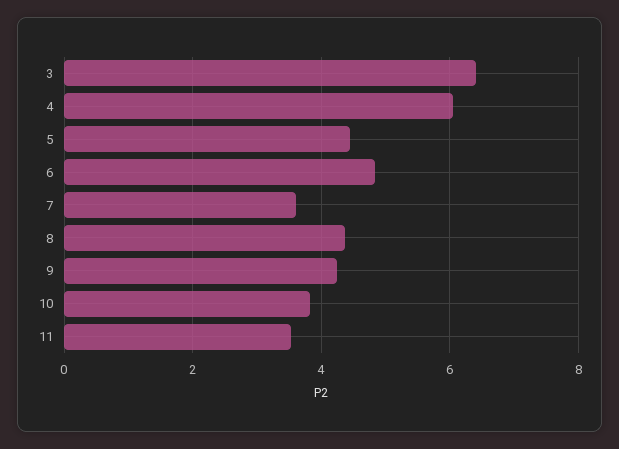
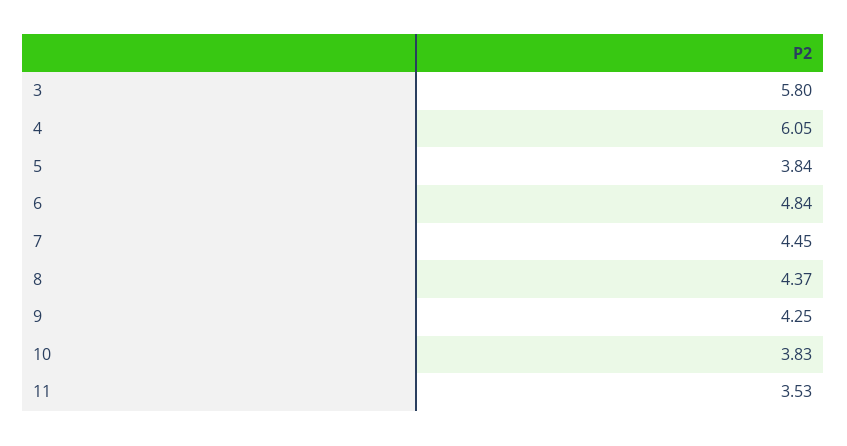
3: 6.4 -> 5.8
5: 4.4 -> 3.84
7: 3.6 -> 4.45

